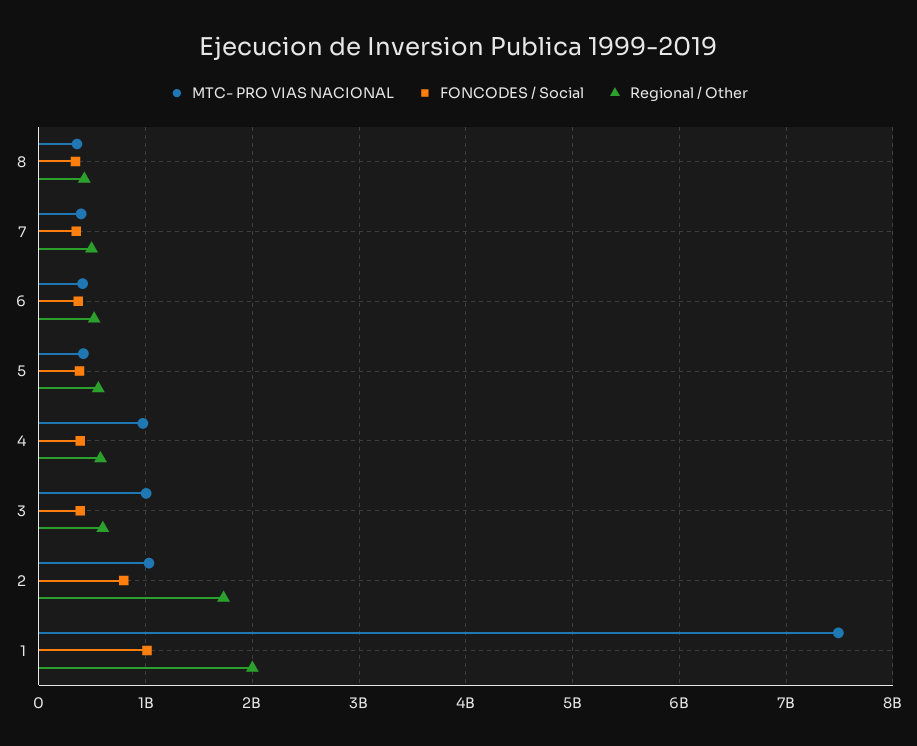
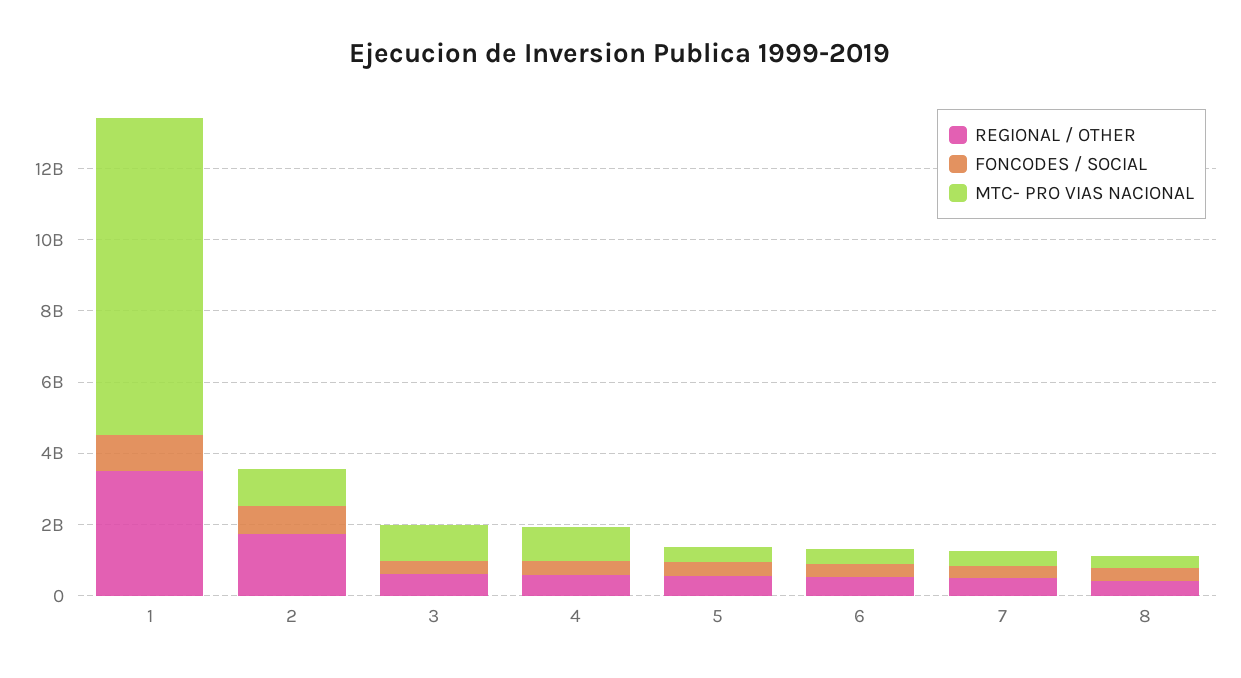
MTC- PRO VIAS NACIONAL, 1: 7500000000 -> 9000000000
Regional / Other, 1: 2000000000 -> 3500000000

